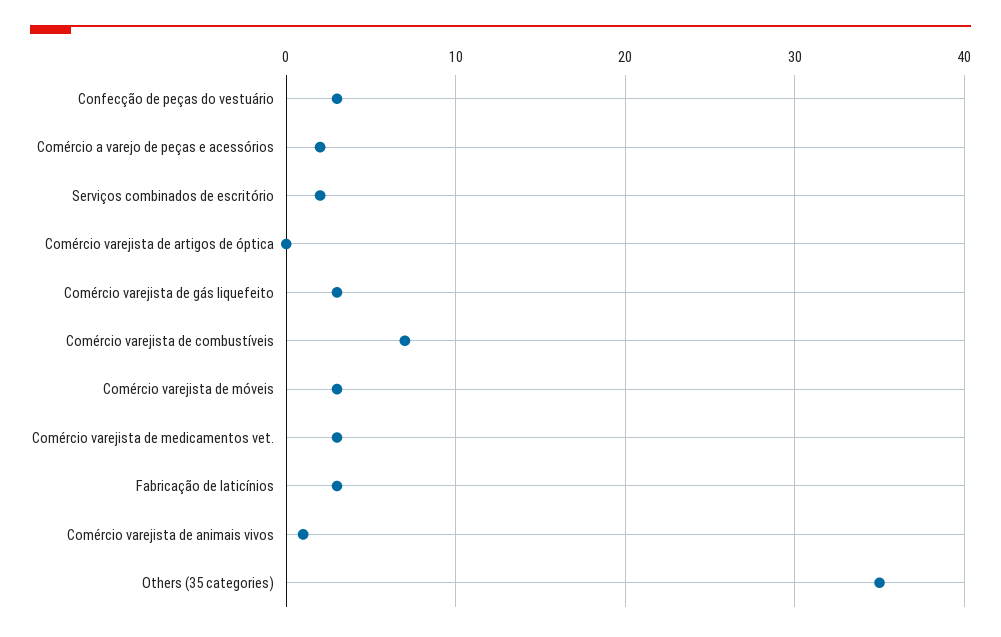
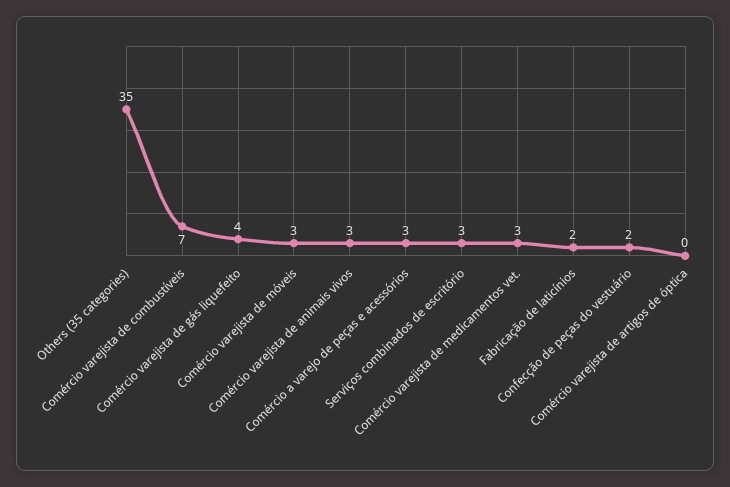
Confecção de peças do vestuário: 3 -> 2
Comércio a varejo de peças e acessórios: 2 -> 3
Serviços combinados de escritório: 2 -> 3
Comércio varejista de gás liquefeito: 3 -> 4
Fabricação de laticínios: 3 -> 2
Comércio varejista de animais vivos: 1 -> 3

